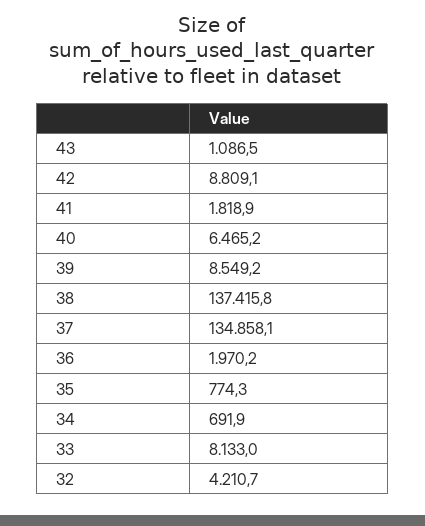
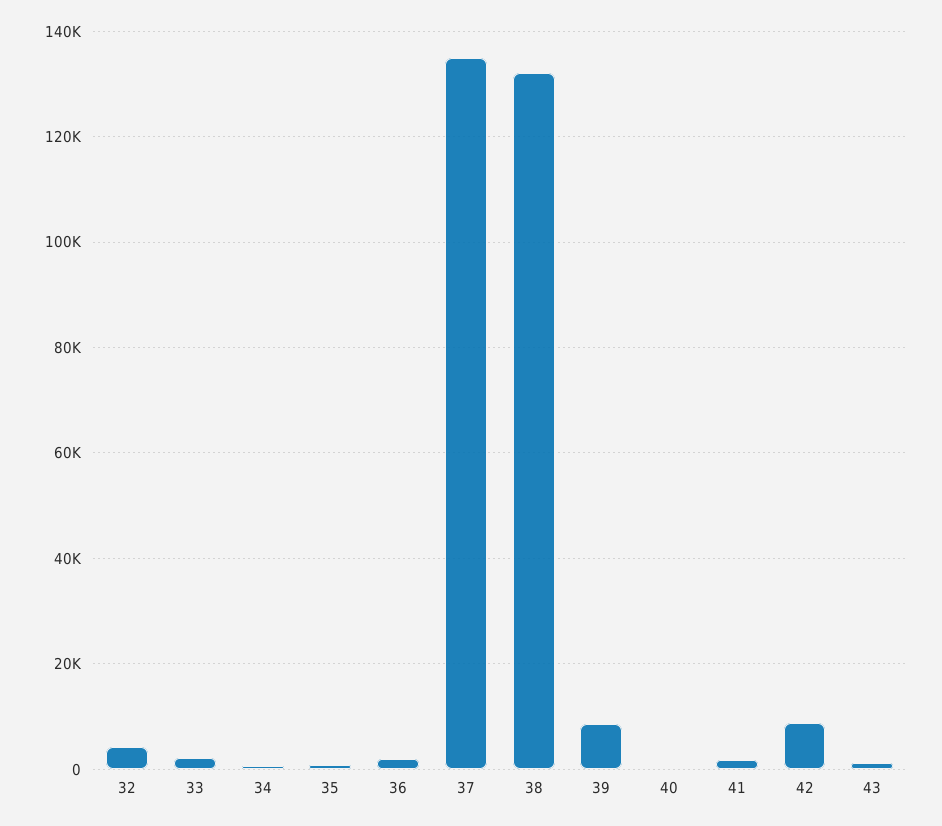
40: 6465.2 -> 0
38: 137415.8 -> 132000
33: 8133 -> 2000

